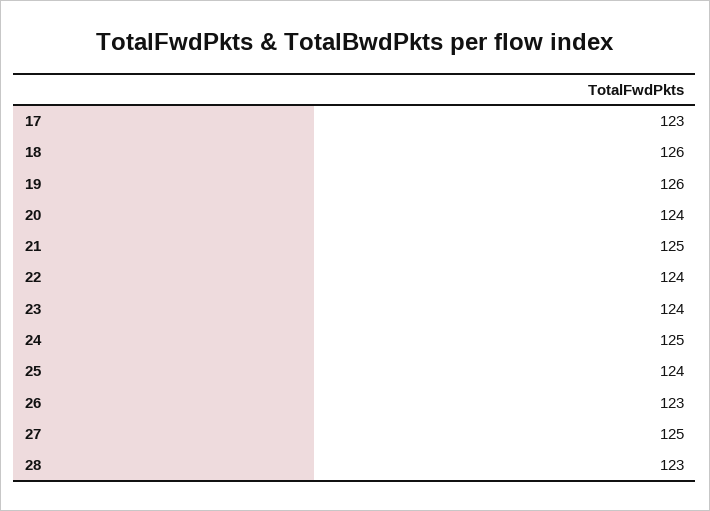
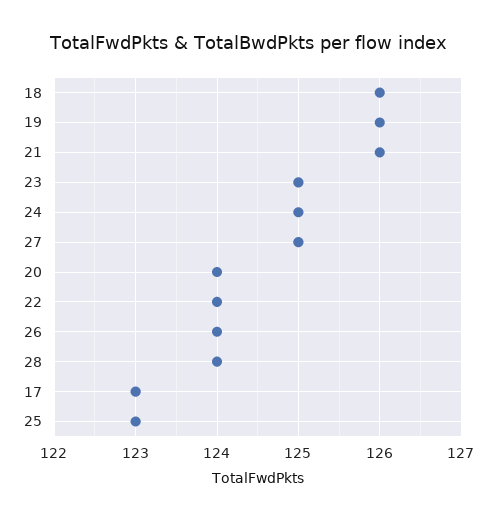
21: 125 -> 126
23: 124 -> 125
25: 124 -> 123
26: 123 -> 124
28: 123 -> 124

